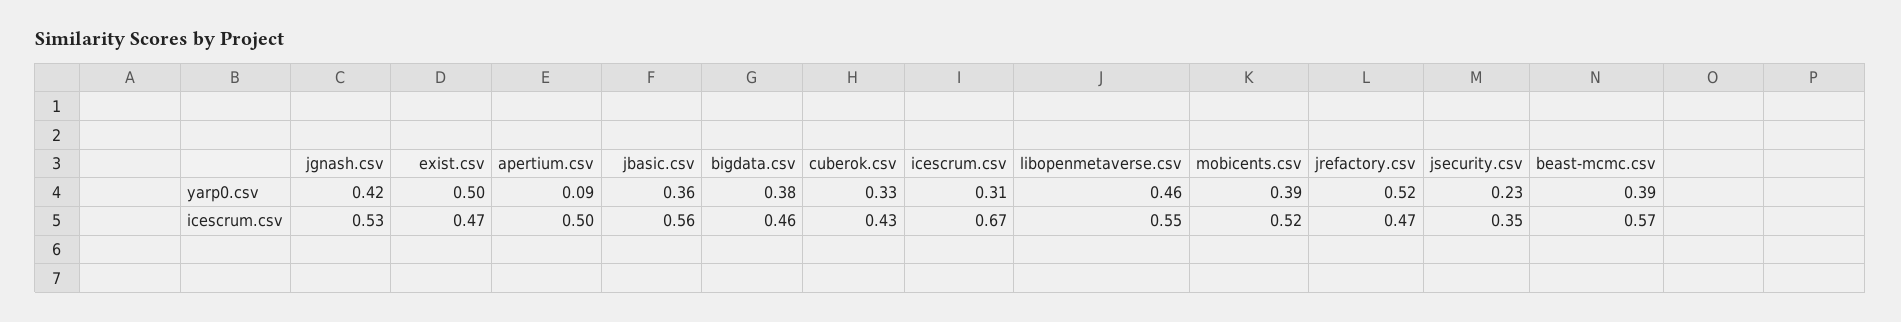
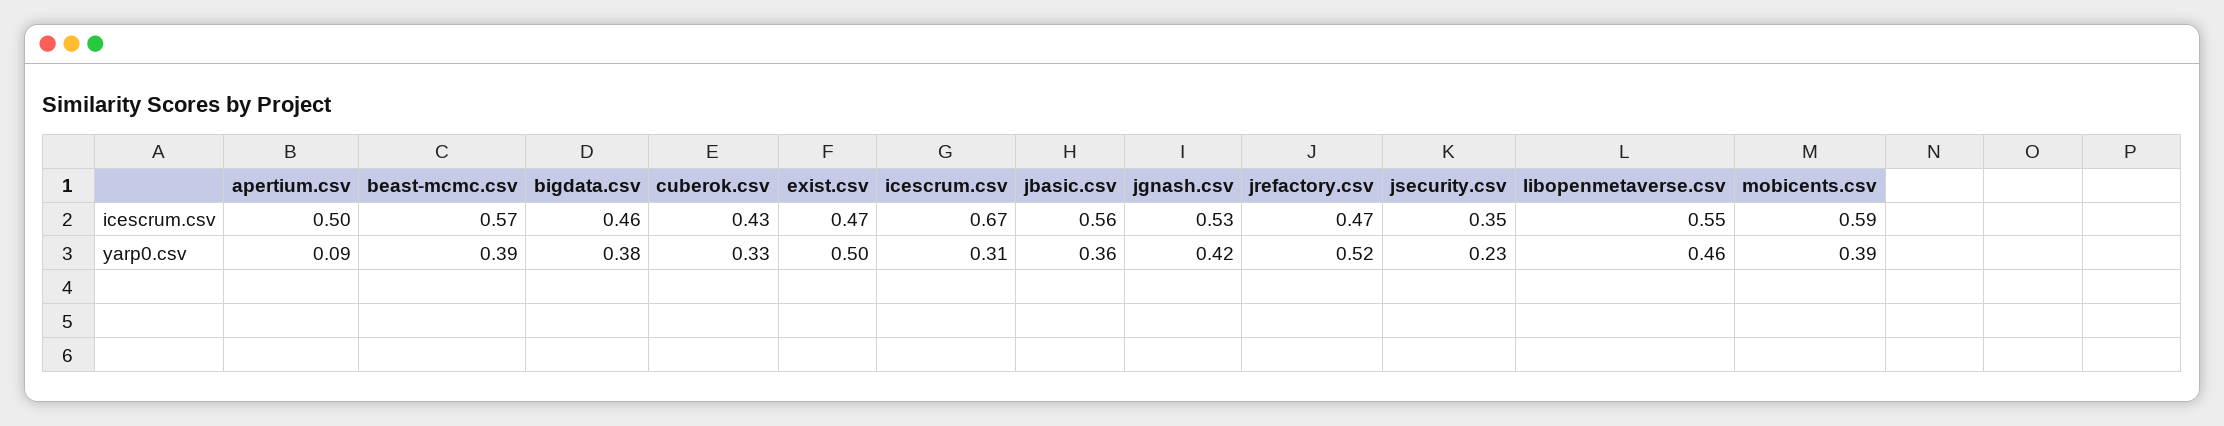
mobicents.csv, icescrum.csv: 0.52 -> 0.59

